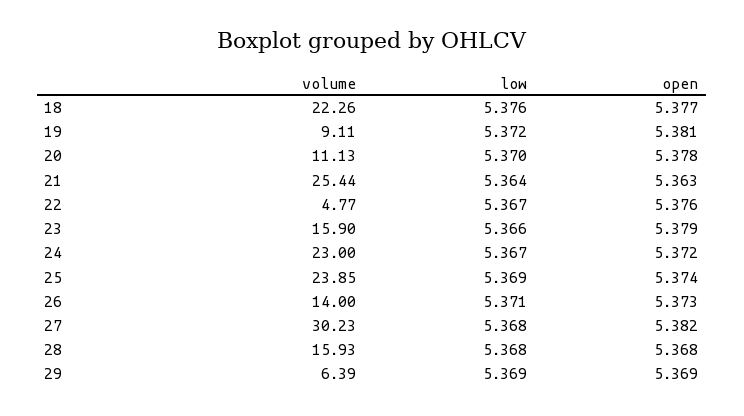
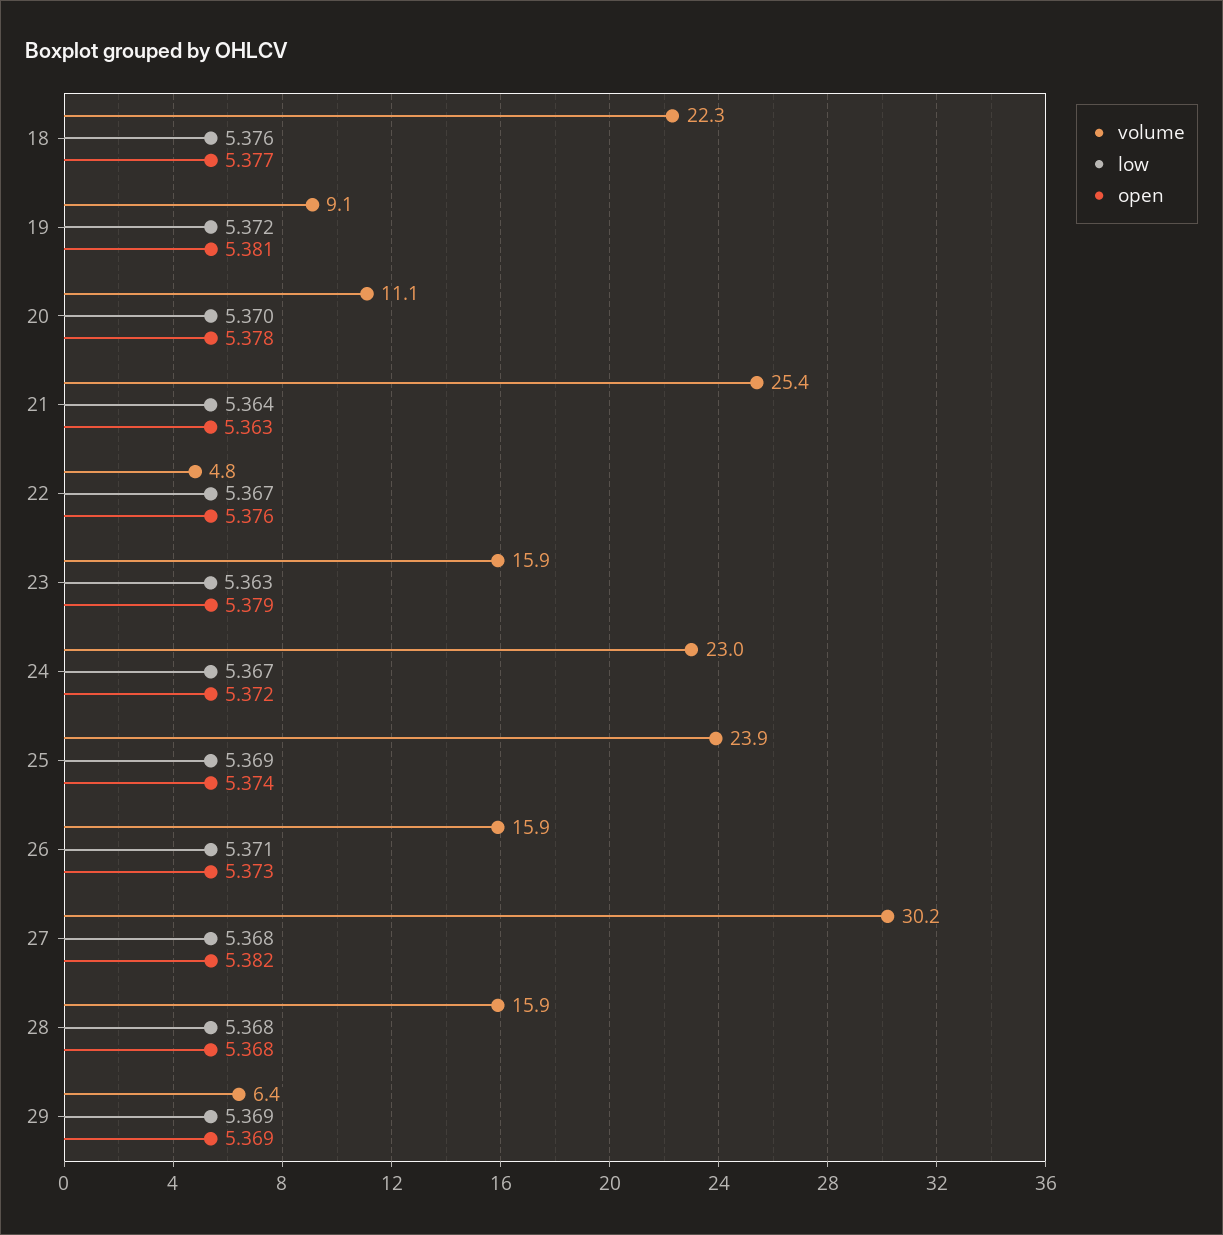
low, 23: 5.366 -> 5.363
volume, 26: 14 -> 15.9

